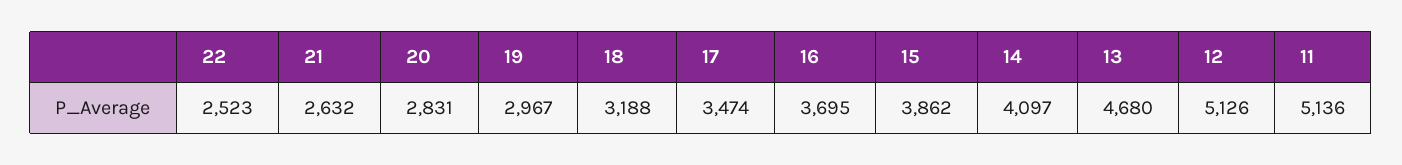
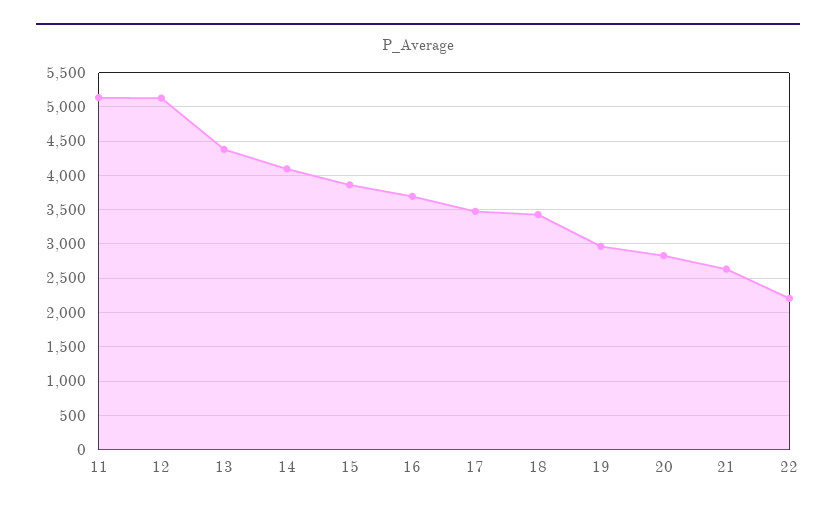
22: 2523 -> 2200
18: 3188 -> 3400
13: 4680 -> 4400

